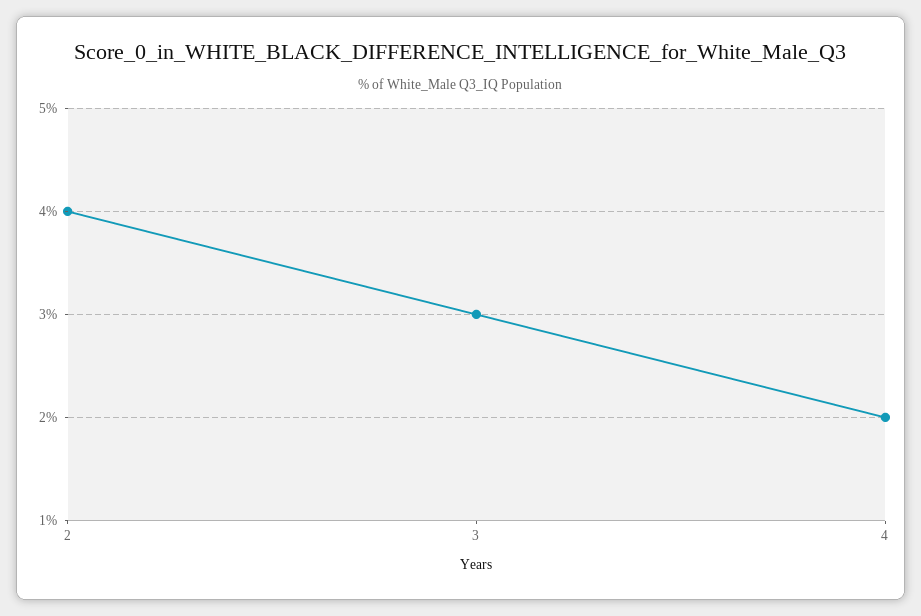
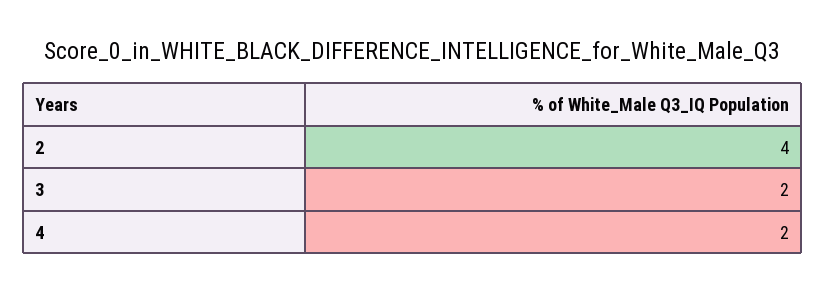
3: 3 -> 2

